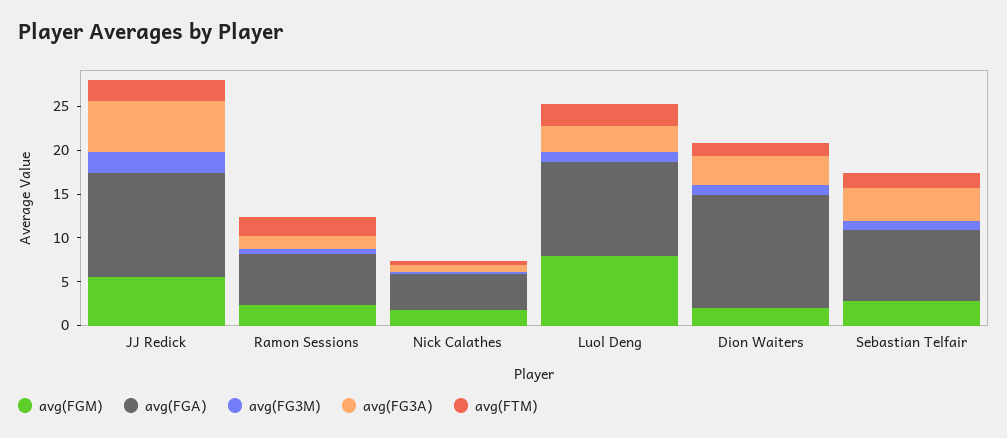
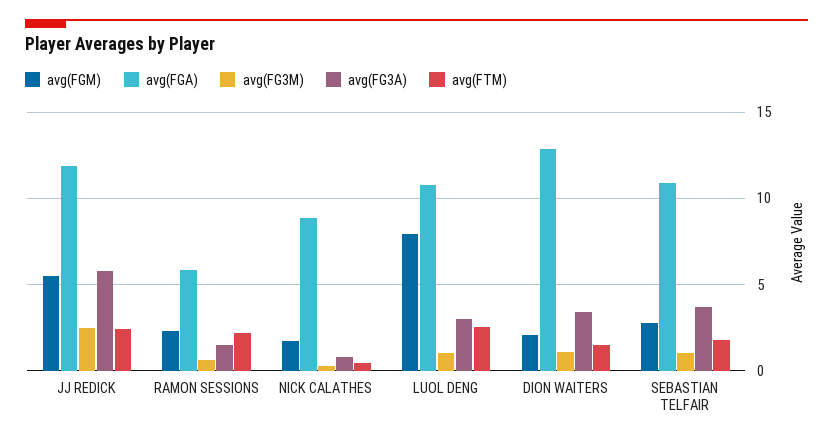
avg(FGA), Nick Calathes: 4 -> 9
avg(FGA), Sebastian Telfair: 8 -> 11

